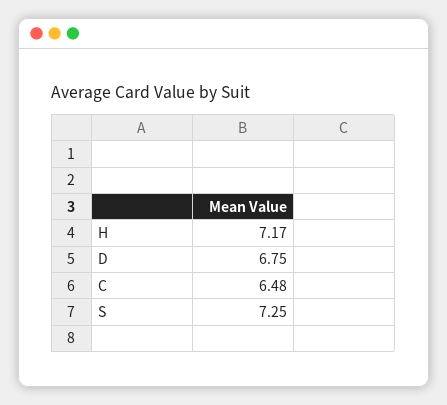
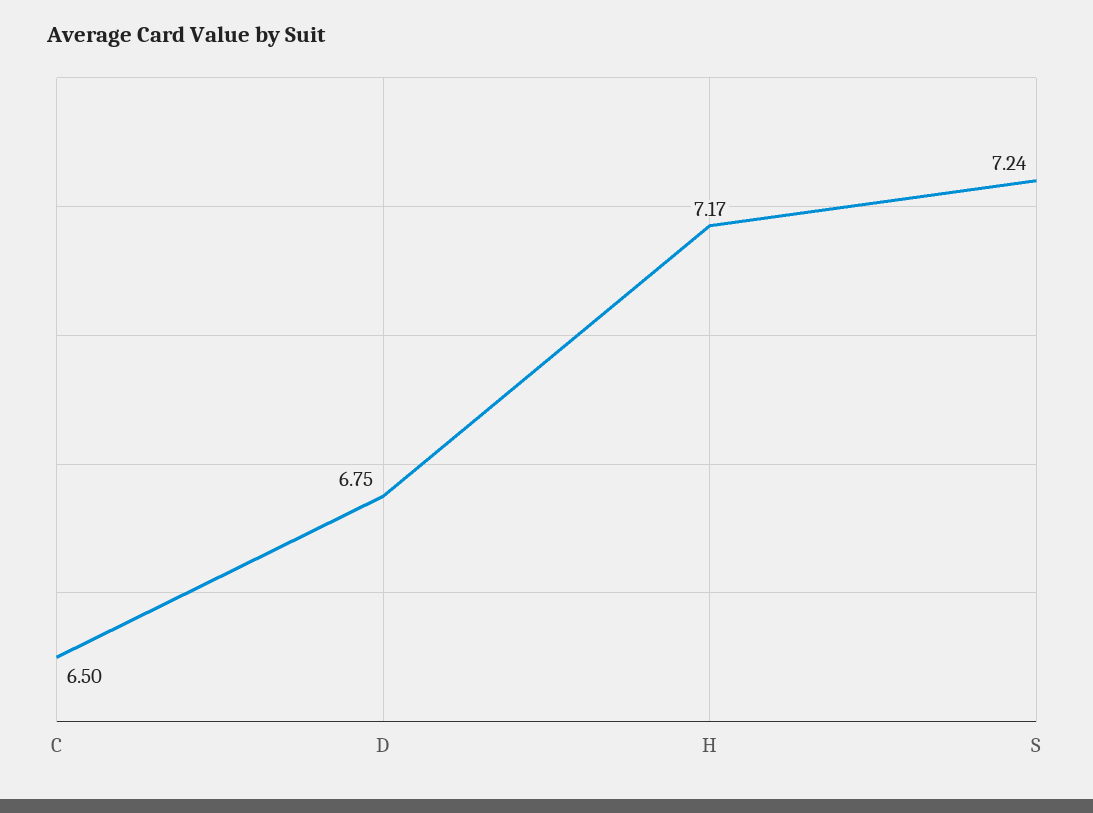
C: 6.48 -> 6.5
S: 7.25 -> 7.24

